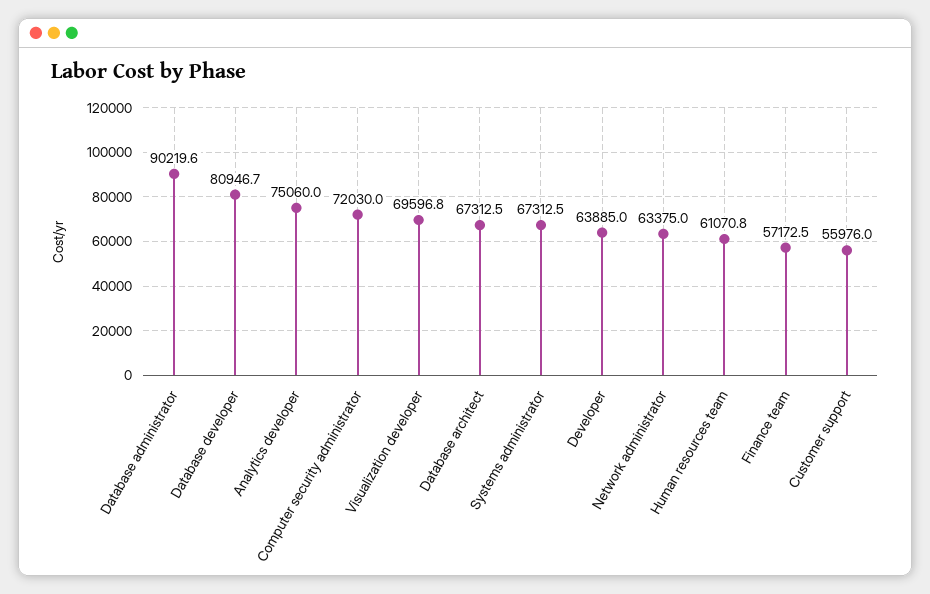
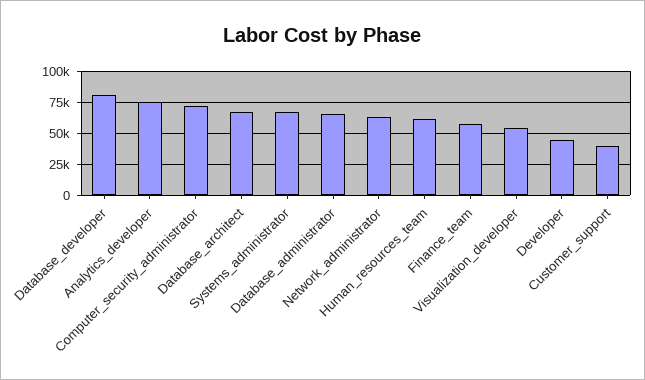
Database administrator: 90219.6 -> 65000
Visualization developer: 69596.8 -> 55000
Developer: 63885 -> 45000
Customer support: 55976 -> 40000

